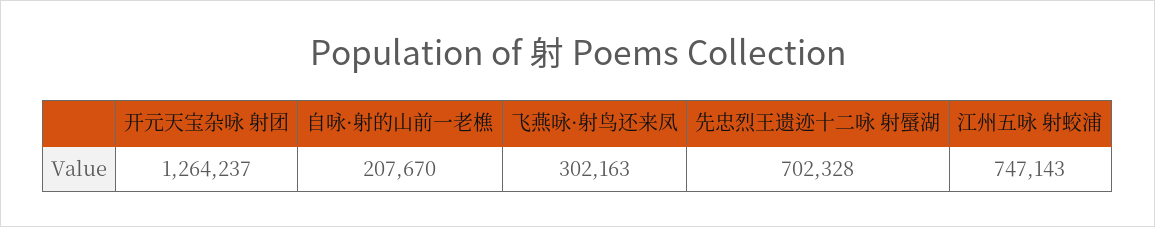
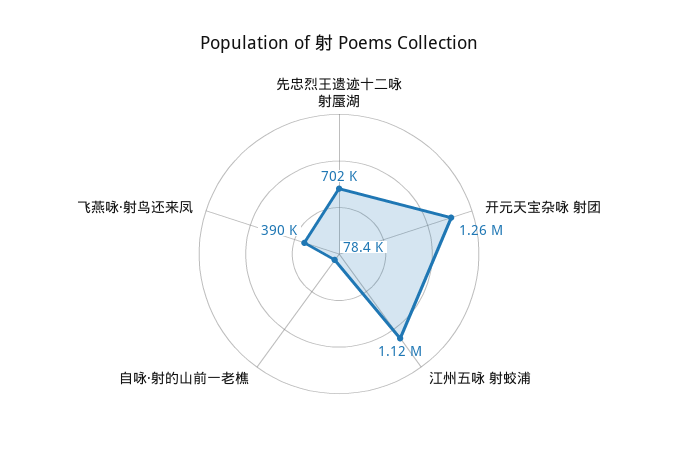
自咏·射的山前一老樵: 207670 -> 78400
飞燕咏·射鸟还来凤: 302163 -> 390000
江州五咏 射蛟浦: 747143 -> 1120000

